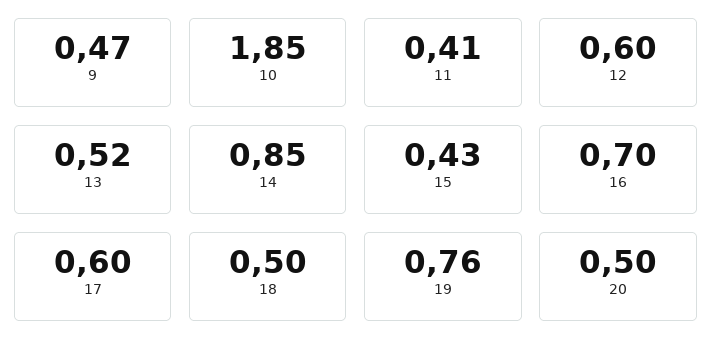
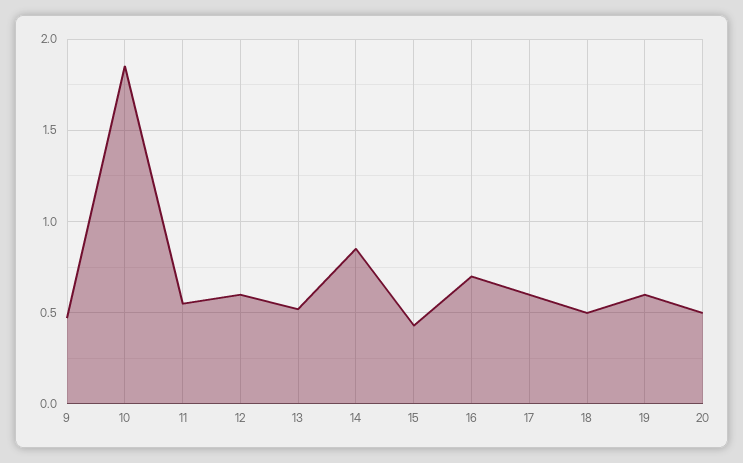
11: 0.41 -> 0.55
19: 0.76 -> 0.6

